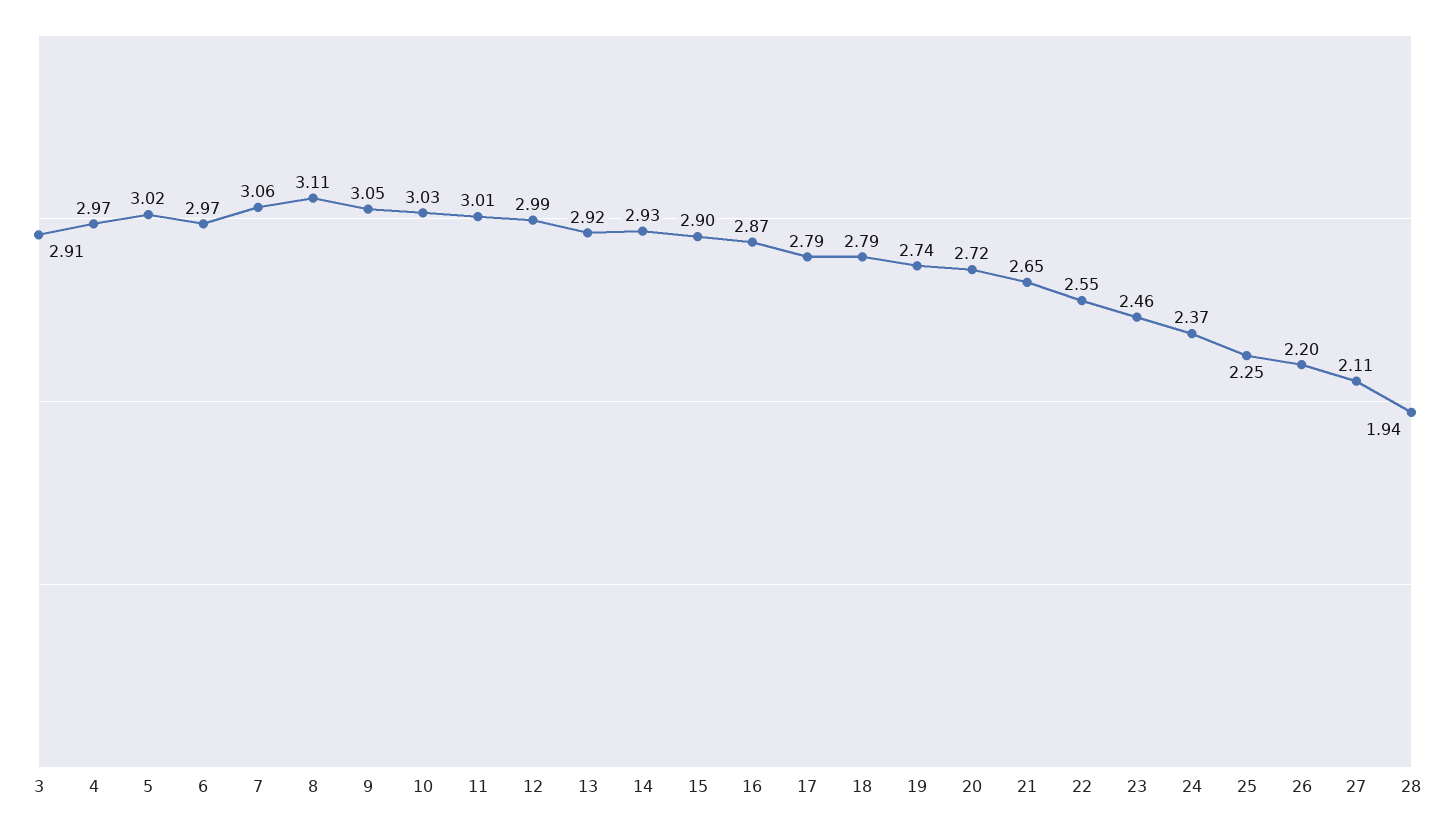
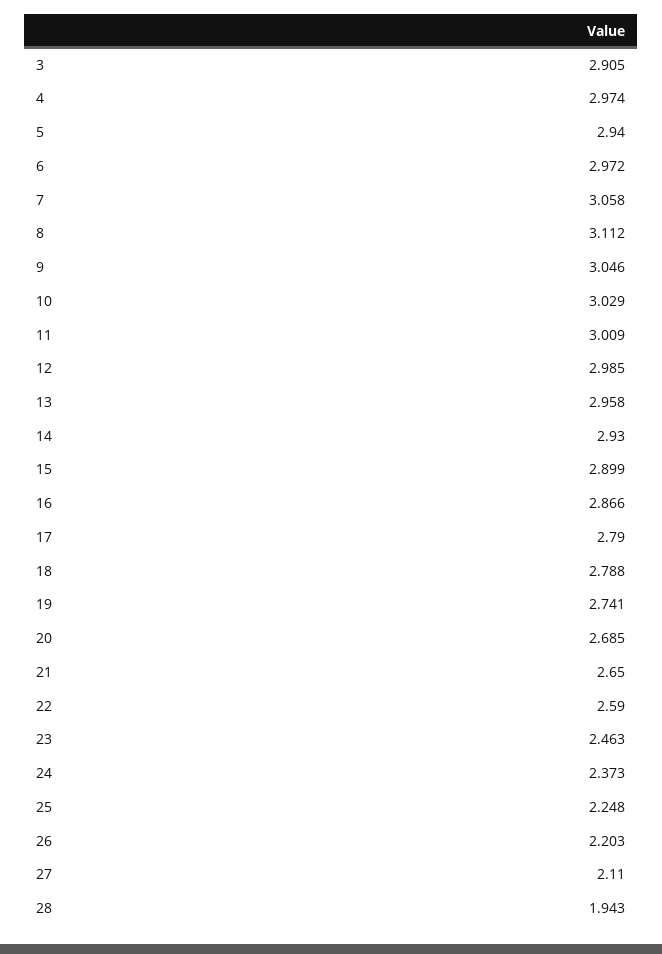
5: 3.02 -> 2.94
13: 2.92 -> 2.958
20: 2.72 -> 2.685
22: 2.55 -> 2.59

